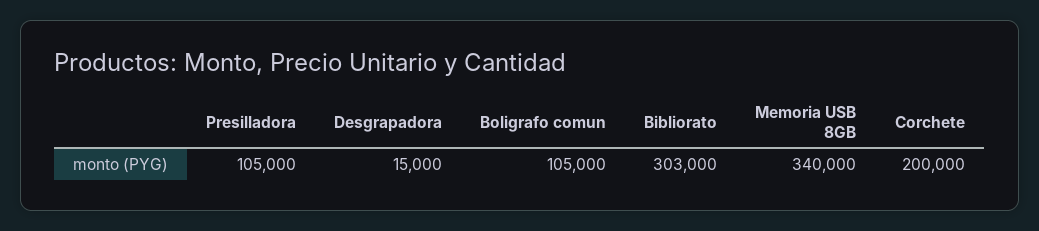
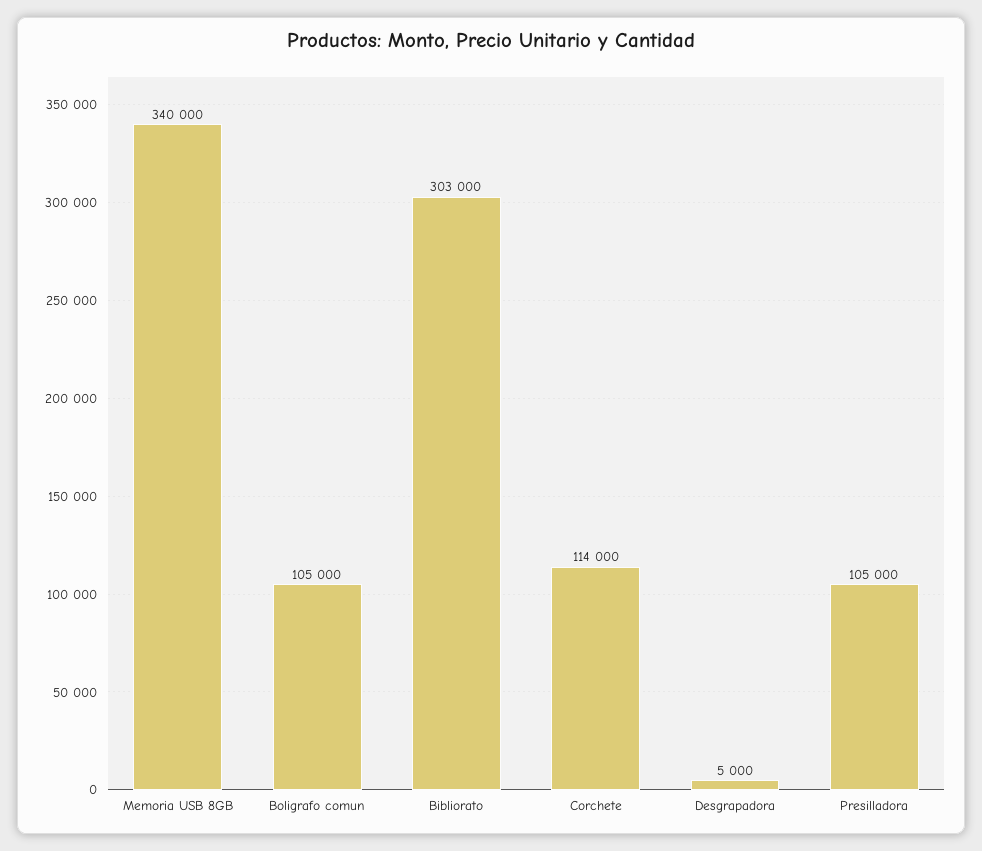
Desgrapadora: 15000 -> 5000
Corchete: 200000 -> 114000

